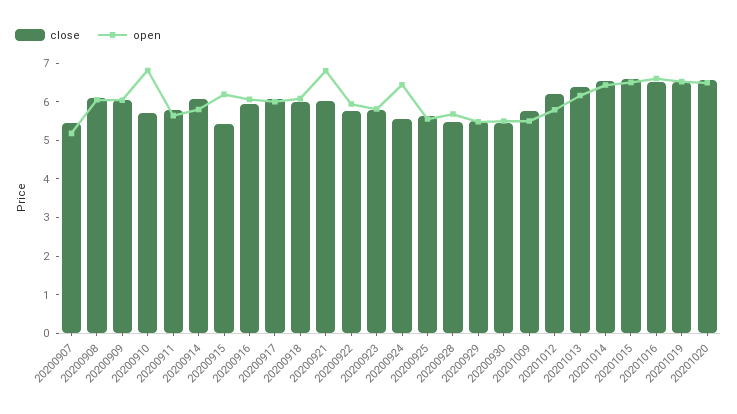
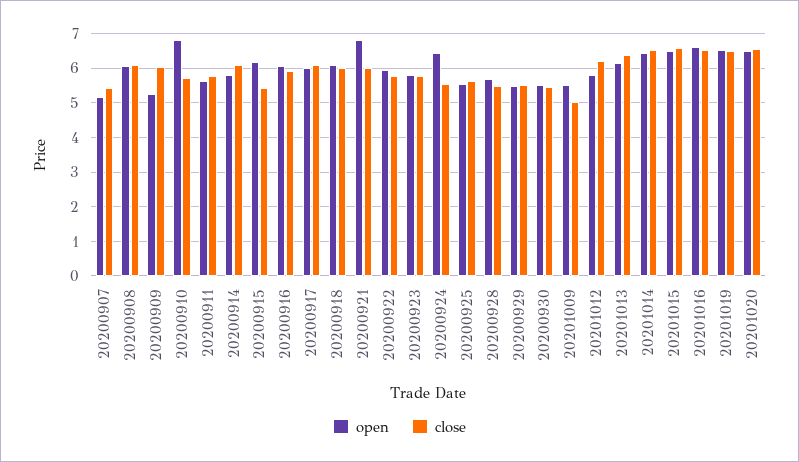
open, 20200909: 6 -> 5.2
close, 20201009: 5.75 -> 5

